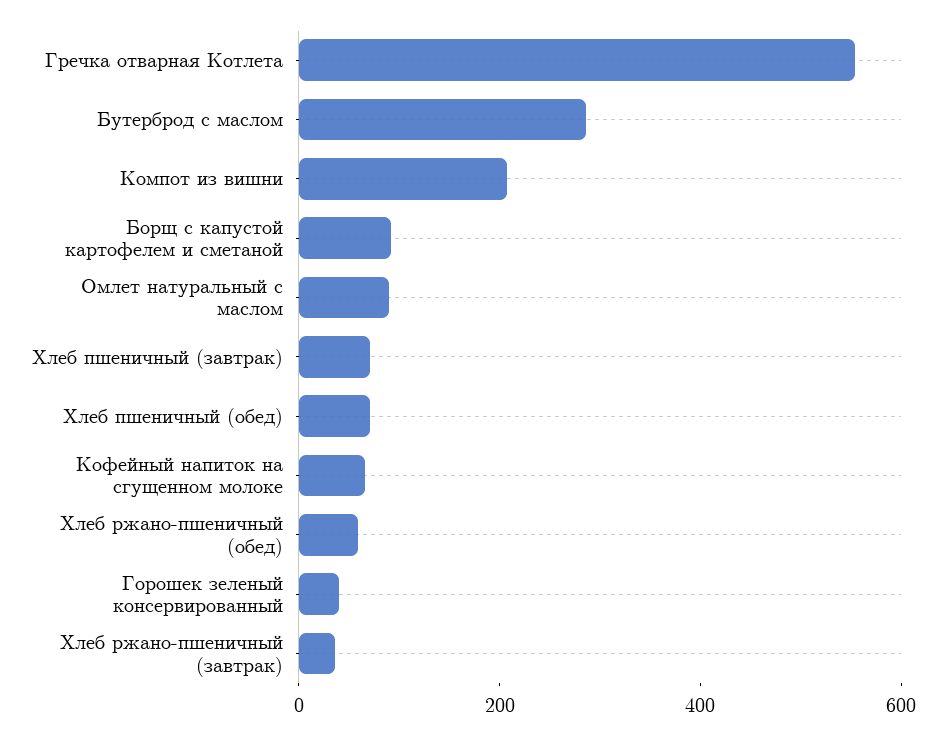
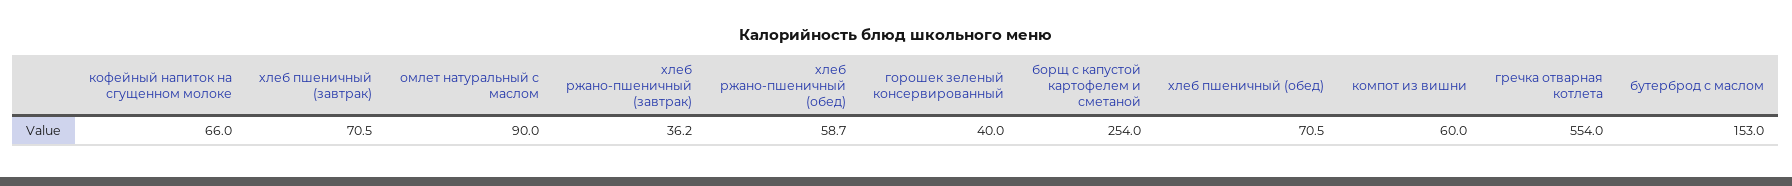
Бутерброд с маслом: 300 -> 153
Компот из вишни: 200 -> 60
Борщ с капустой картофелем и сметаной: 100 -> 254

